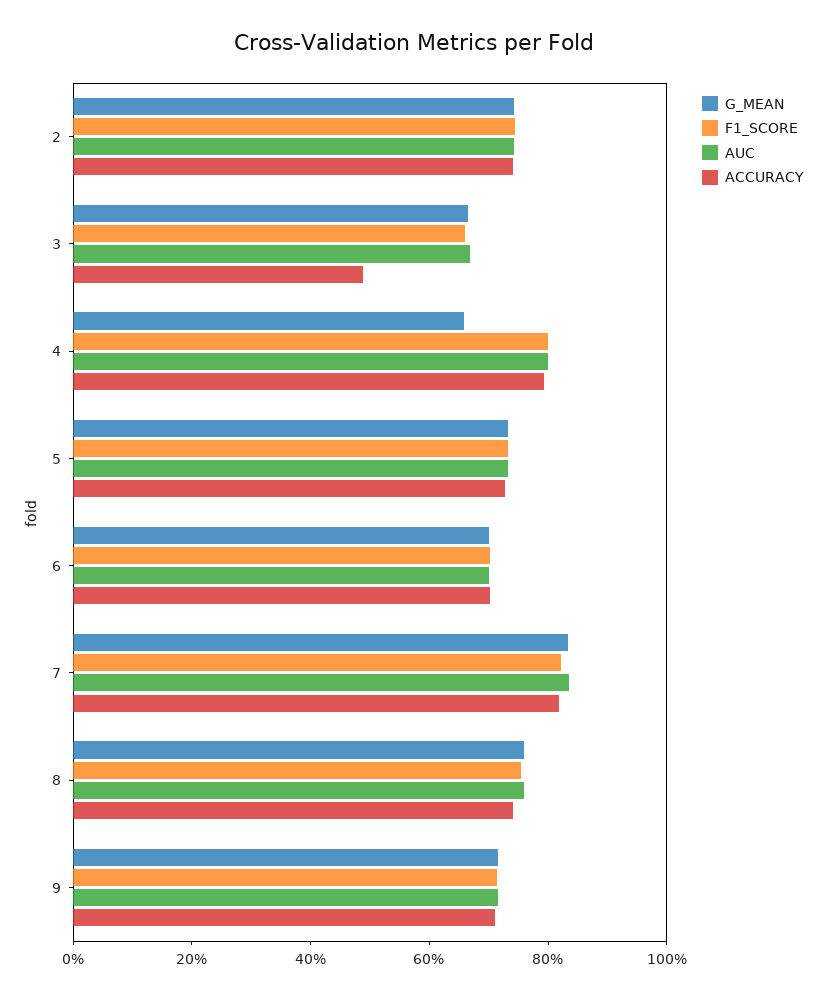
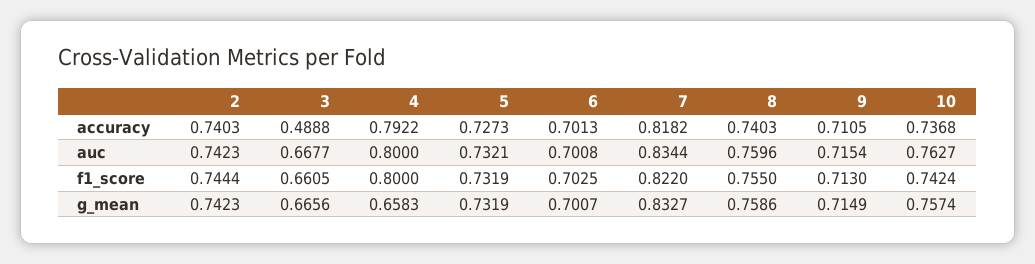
ACCURACY, 10: none -> 0.7368
AUC, 10: none -> 0.7627
F1_SCORE, 10: none -> 0.7424
G_MEAN, 10: none -> 0.7574

